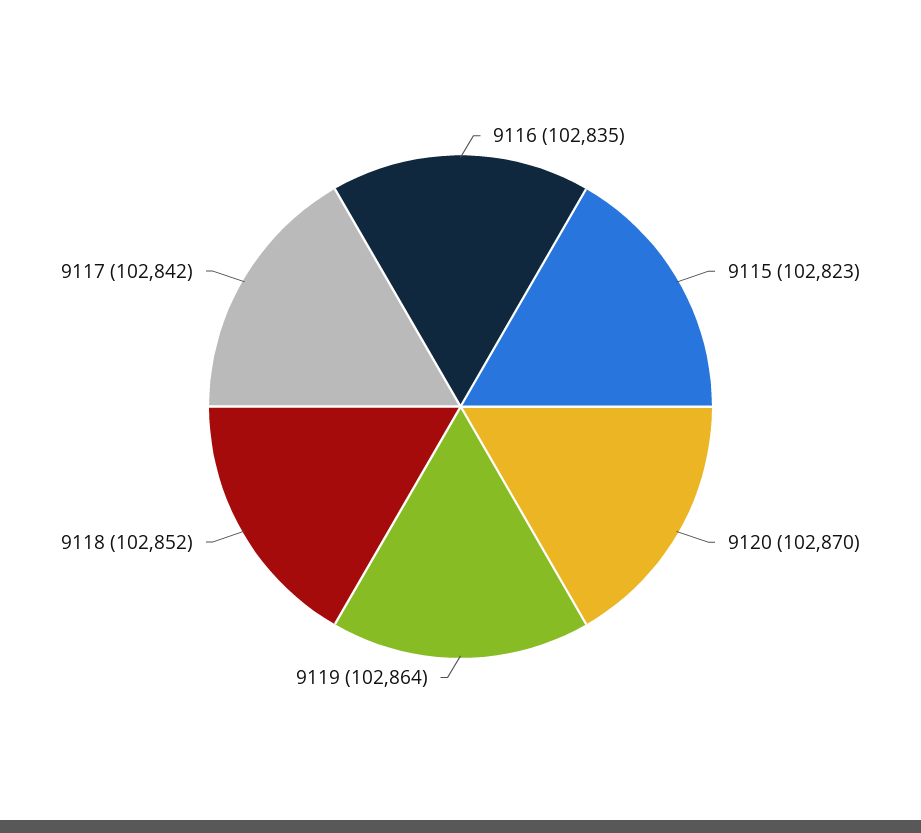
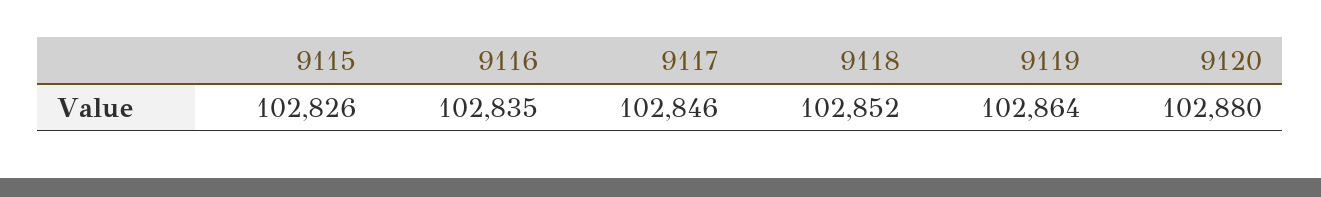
9115: 102823 -> 102826
9120: 102870 -> 102880
9117: 102842 -> 102846

